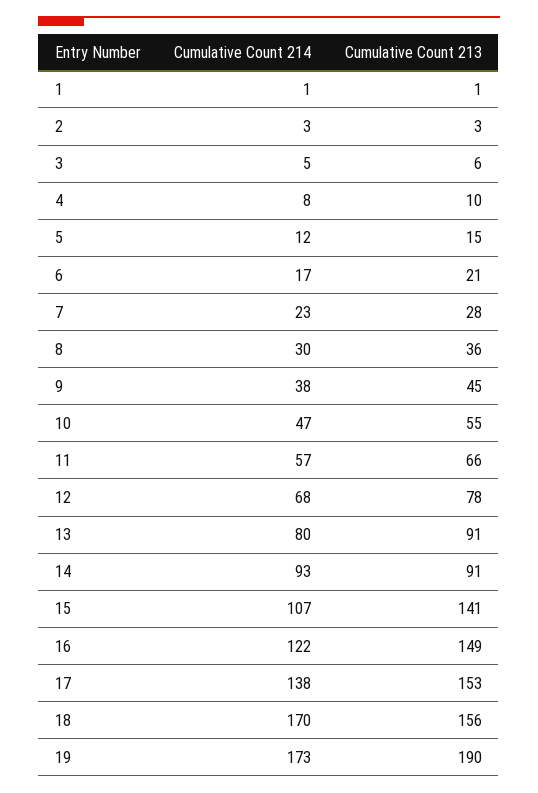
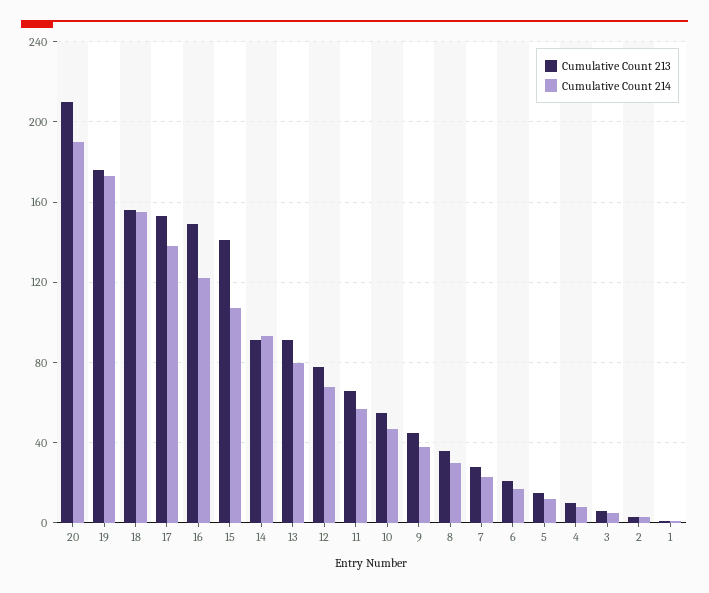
Cumulative Count 214, 18: 170 -> 155
Cumulative Count 213, 19: 190 -> 175
Cumulative Count 213, 20: none -> 210
Cumulative Count 214, 20: none -> 190

